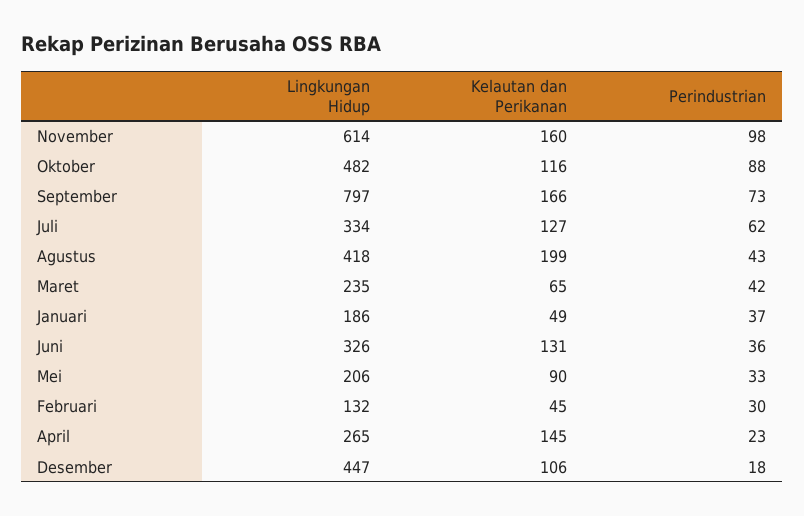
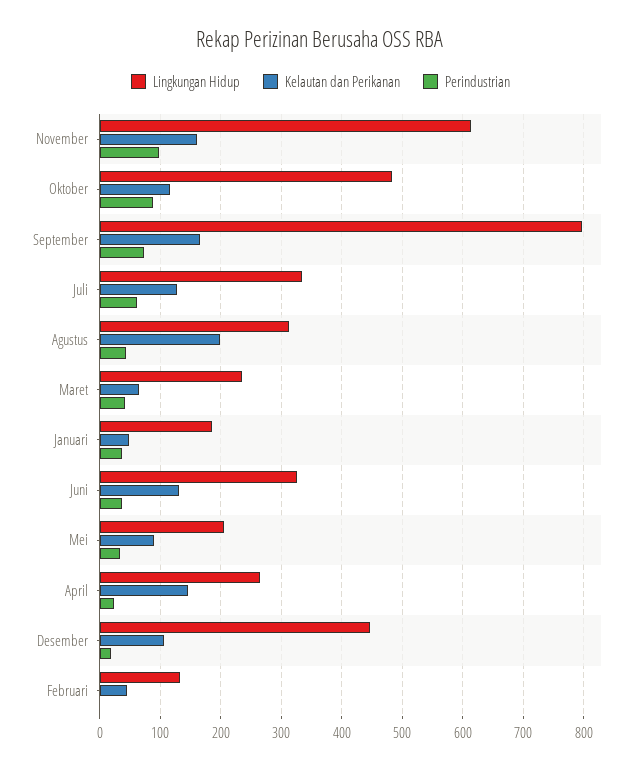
Lingkungan Hidup, Agustus: 418 -> 310
Perindustrian, Februari: 30 -> 0

